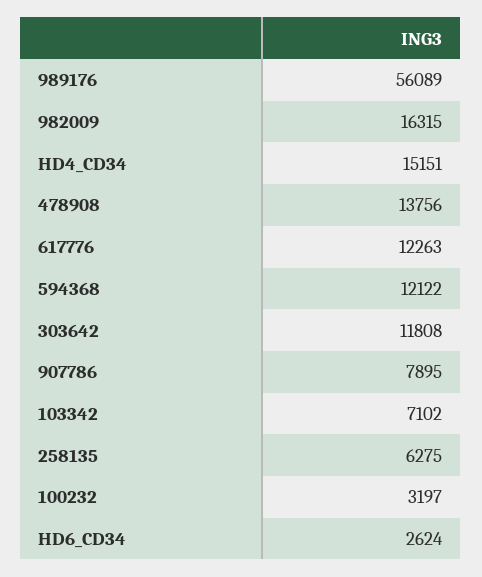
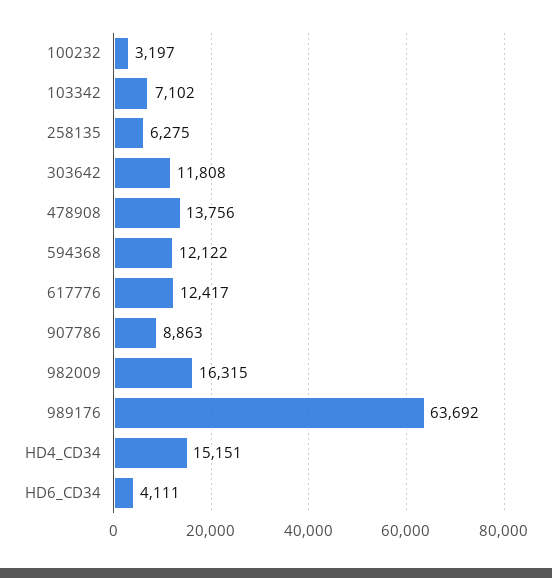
989176: 56089 -> 63692
617776: 12263 -> 12417
907786: 7895 -> 8863
HD6_CD34: 2624 -> 4111

